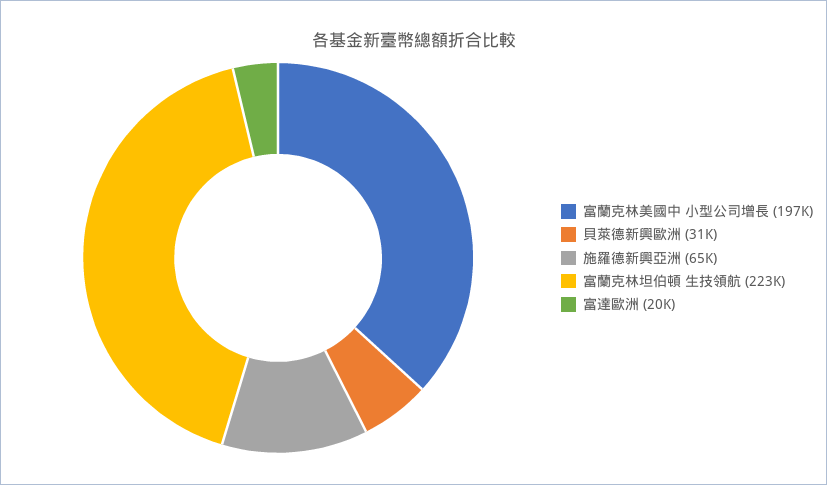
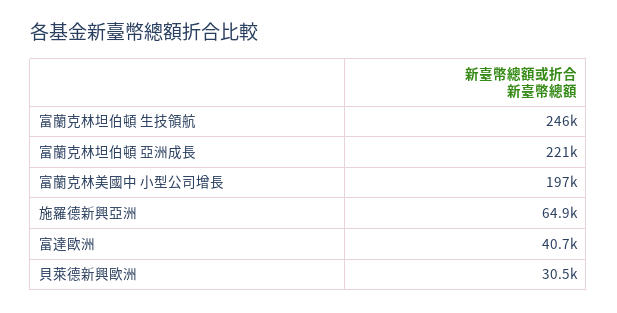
富蘭克林坦伯頓 生技領航: 223000 -> 246000
富達歐洲: 20000 -> 40700
富蘭克林坦伯頓 亞洲成長: none -> 221000

